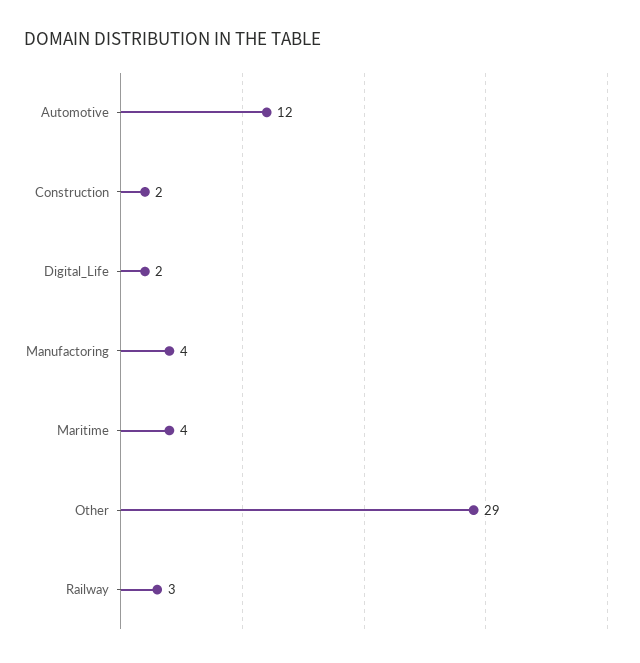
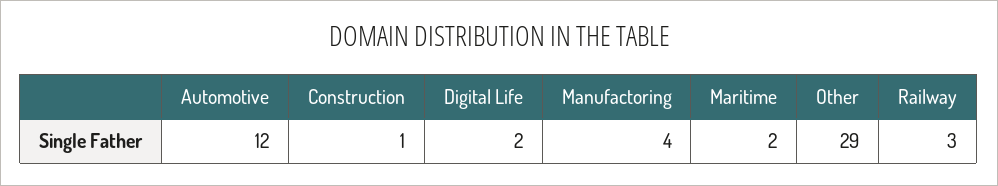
Construction: 2 -> 1
Maritime: 4 -> 2

